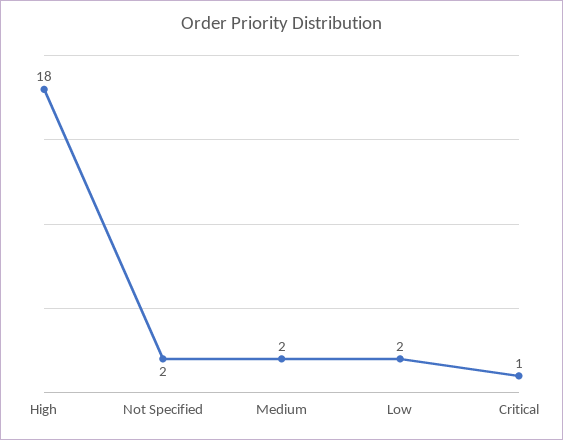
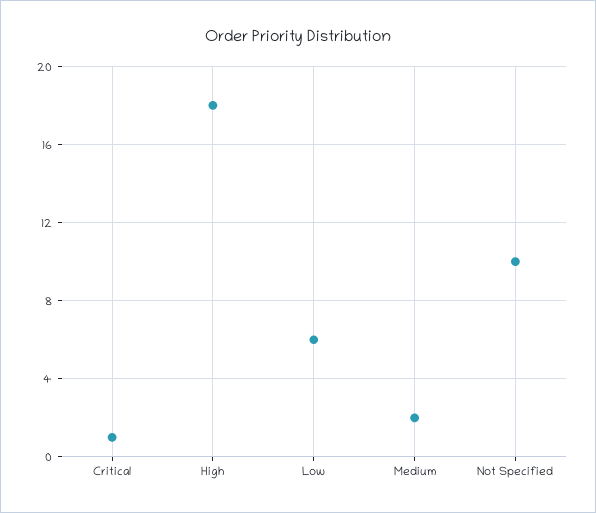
Not Specified: 2 -> 10
Low: 2 -> 6

